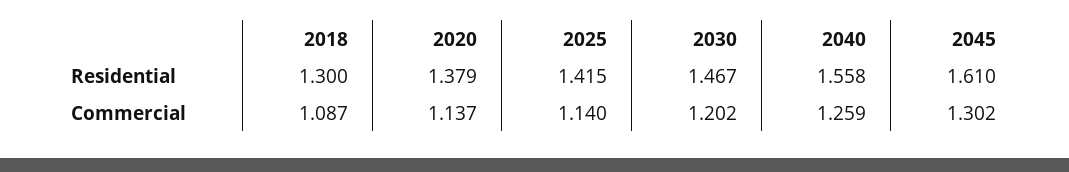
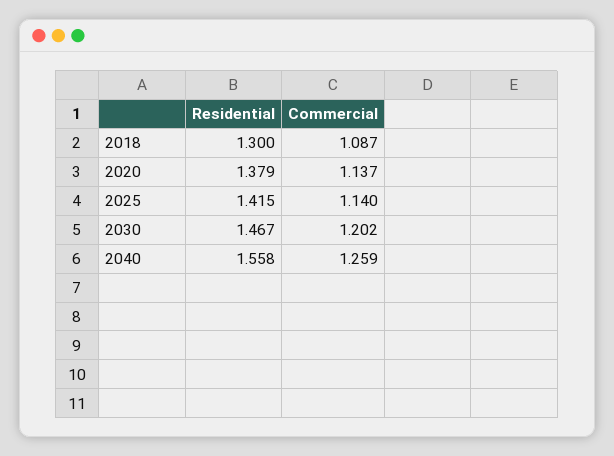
2045, Residential: 1.61 -> none
2045, Commercial: 1.302 -> none

